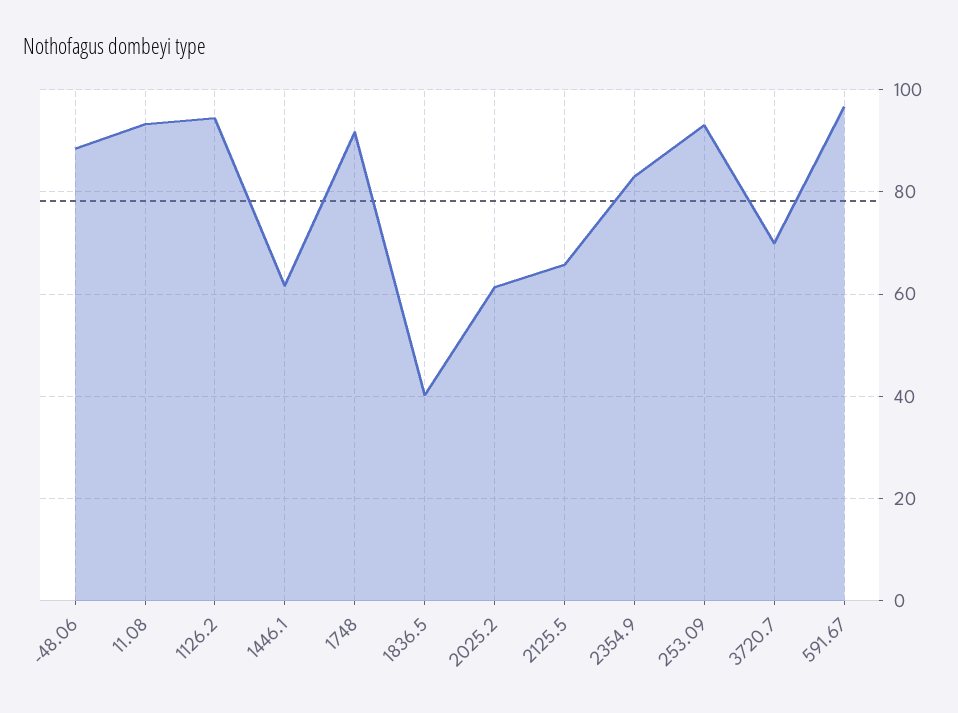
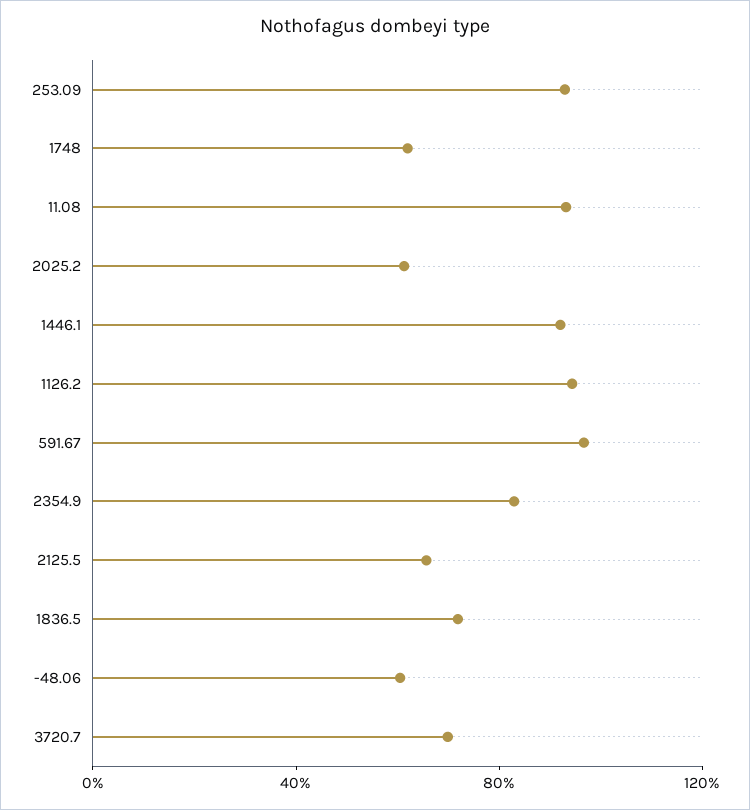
-48.06: 88 -> 60
1446.1: 62 -> 90
1748: 92 -> 60
1836.5: 40 -> 70

